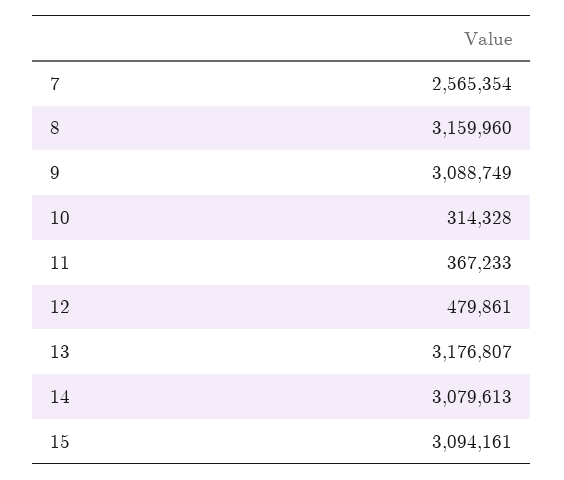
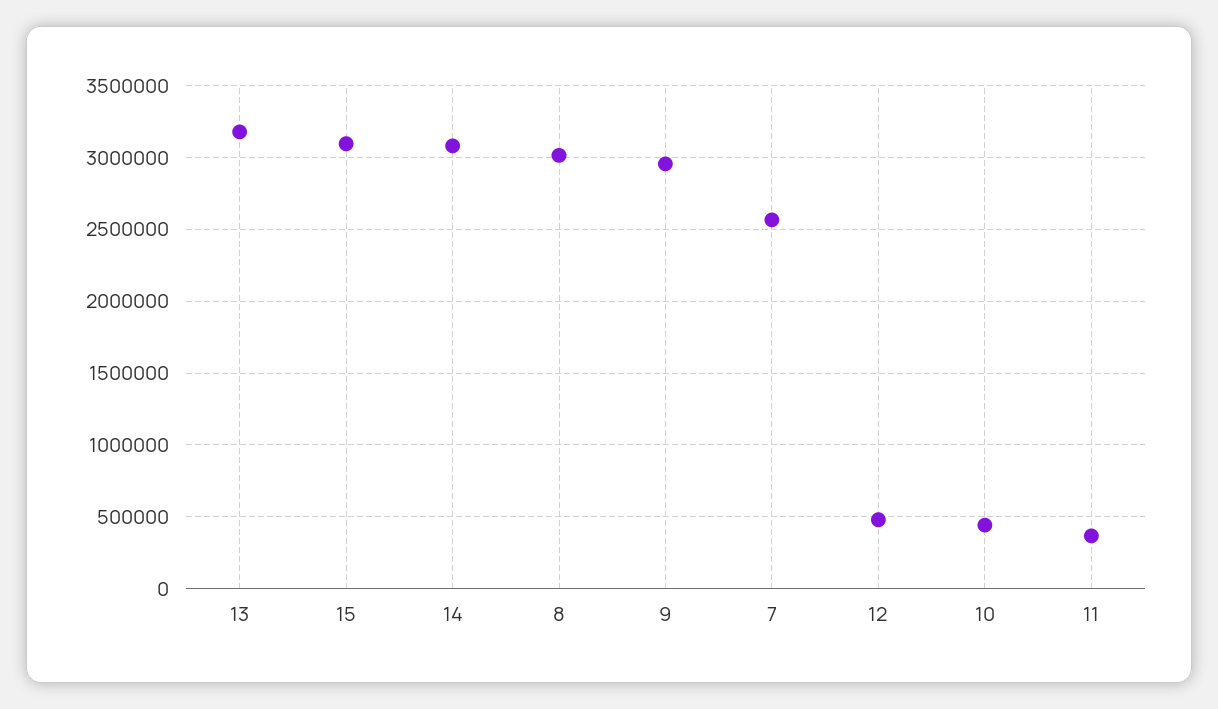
8: 3159960 -> 3000000
9: 3088749 -> 2950000
10: 314328 -> 450000

